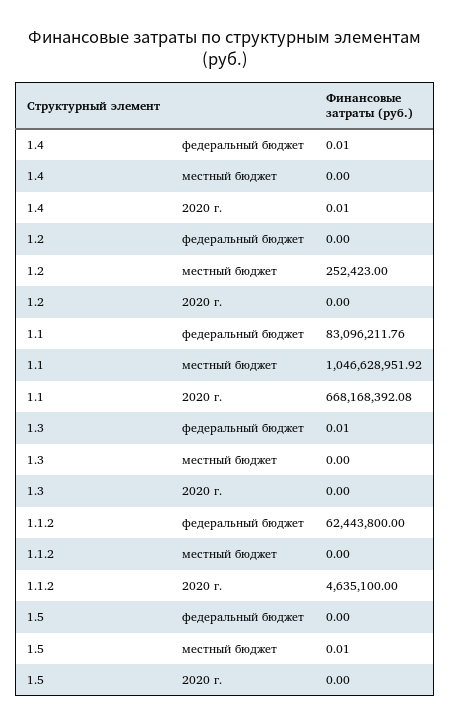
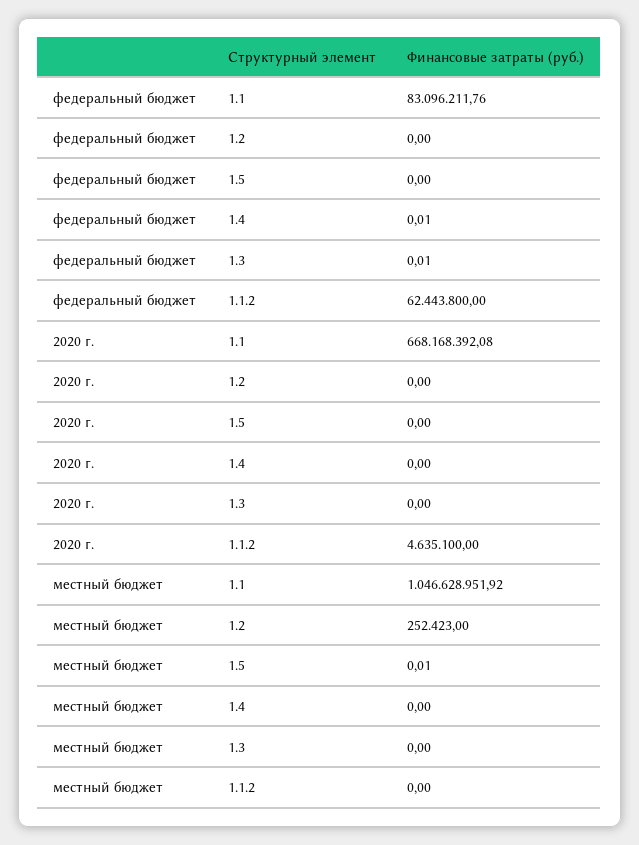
1.4, 2020 г.: 0.01 -> 0

